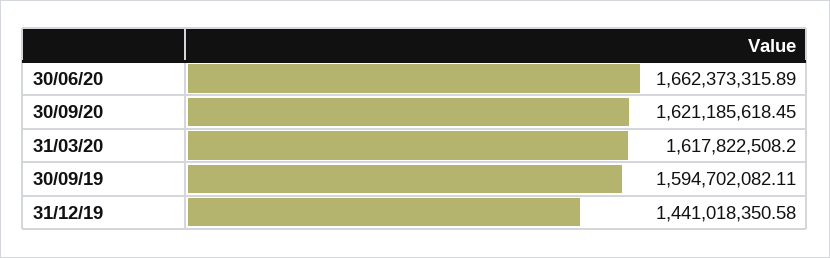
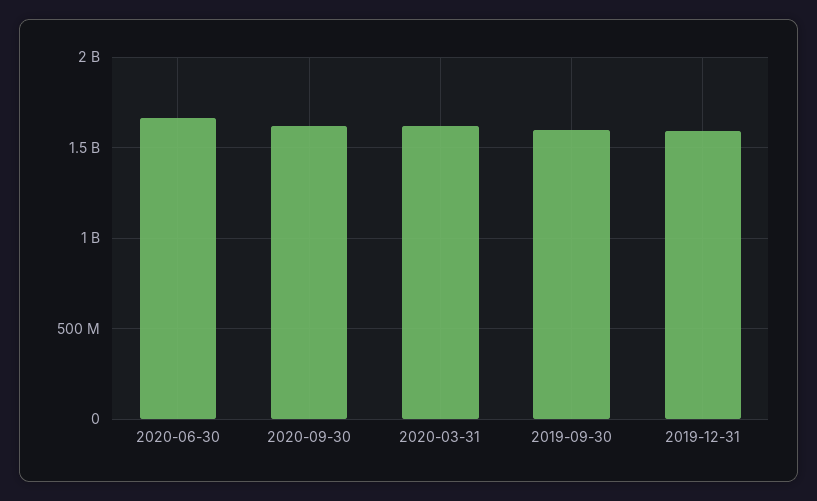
31/12/19: 1441018350.58 -> 1600000000

